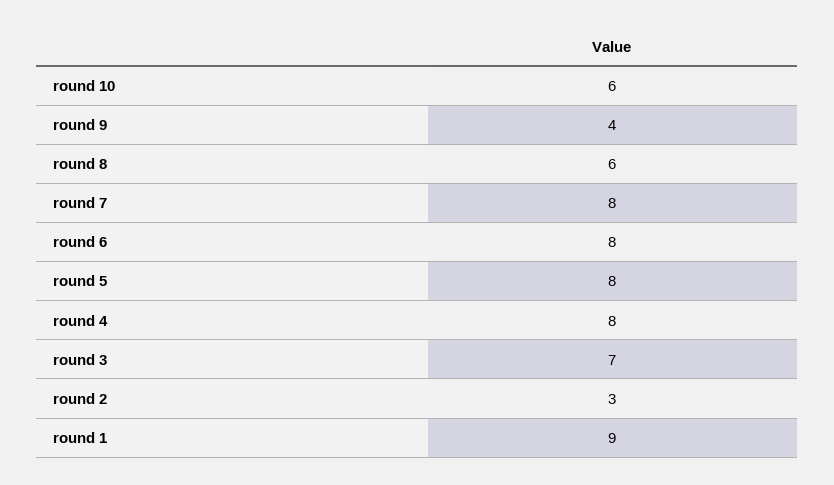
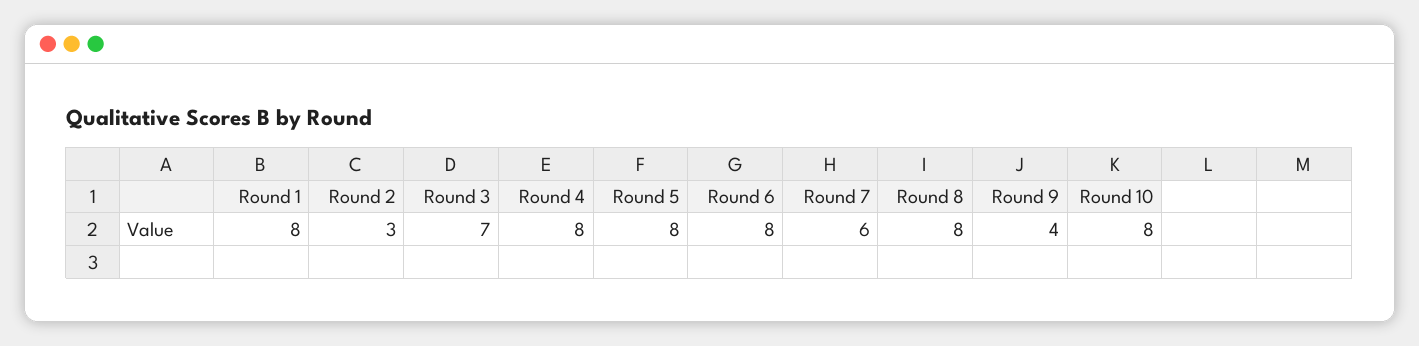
round 10: 6 -> 8
round 8: 6 -> 8
round 7: 8 -> 6
round 1: 9 -> 8

